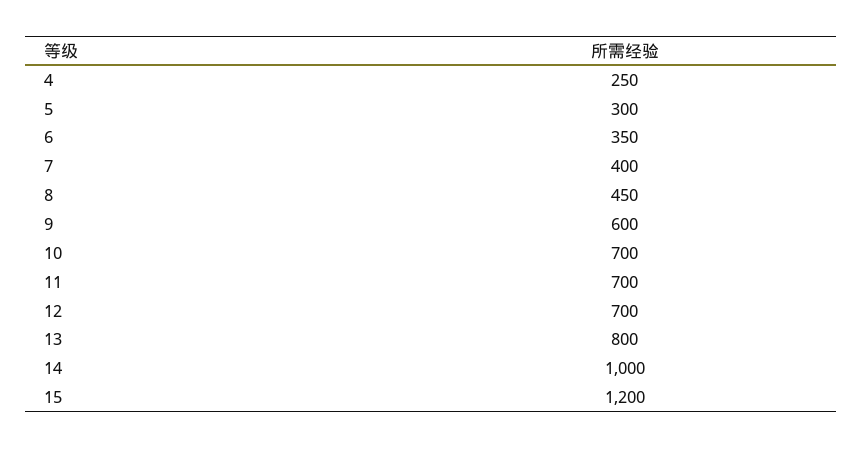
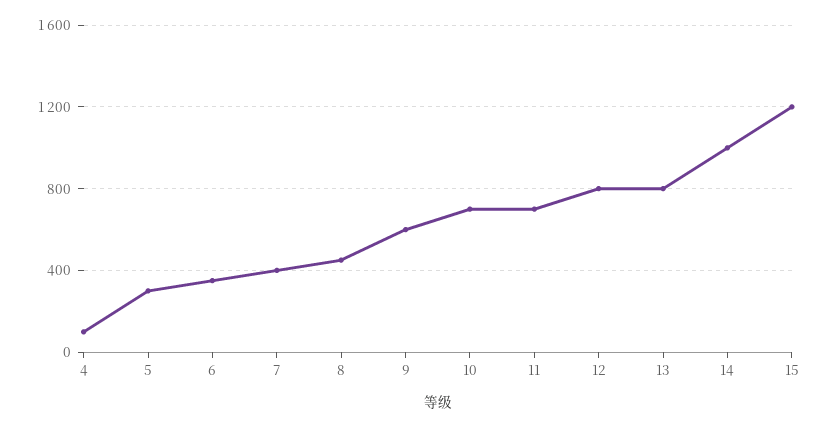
4: 250 -> 100
12: 700 -> 800

